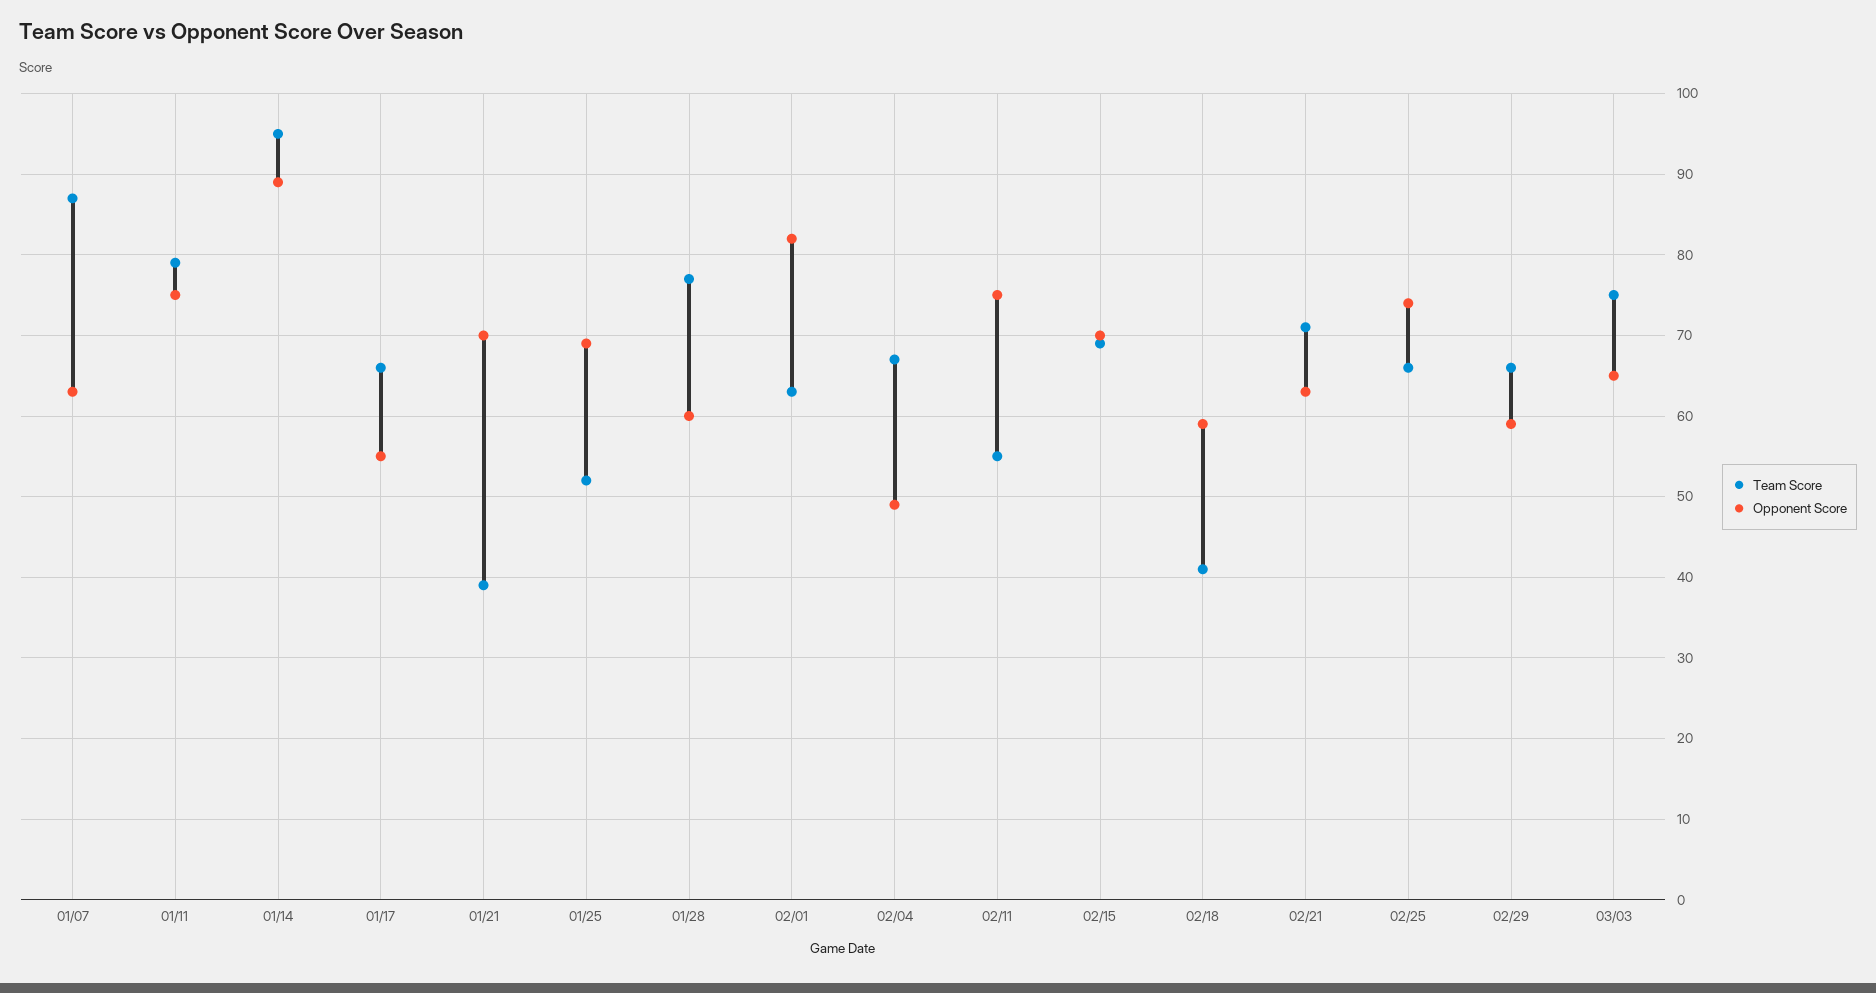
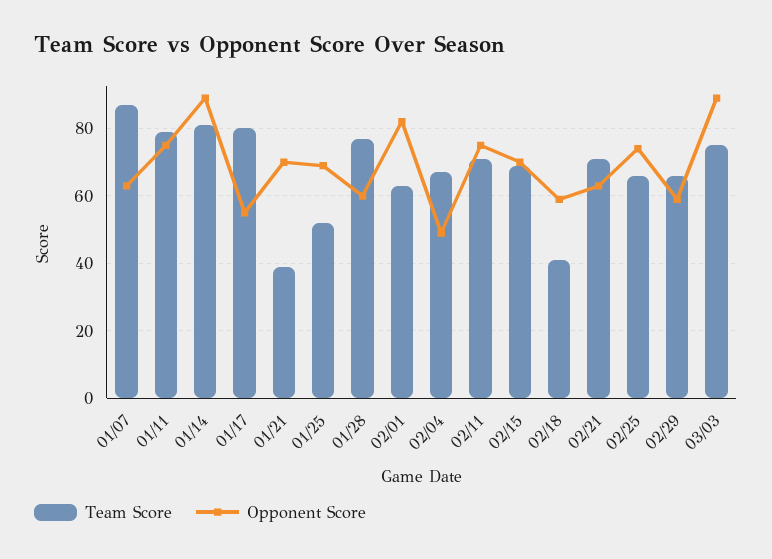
Team Score, 01/14: 95 -> 80
Team Score, 01/17: 66 -> 80
Team Score, 02/11: 55 -> 70
Opponent Score, 03/03: 65 -> 90

